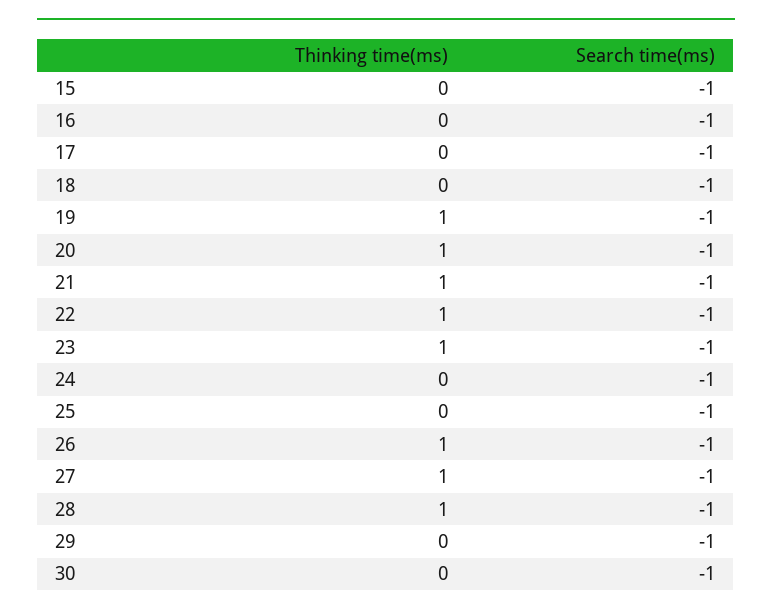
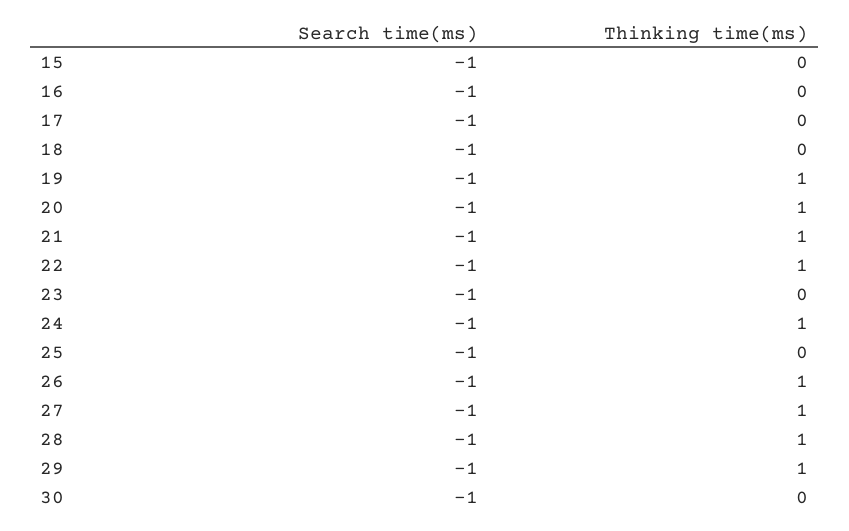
Thinking time(ms), 23: 1 -> 0
Thinking time(ms), 24: 0 -> 1
Thinking time(ms), 29: 0 -> 1

